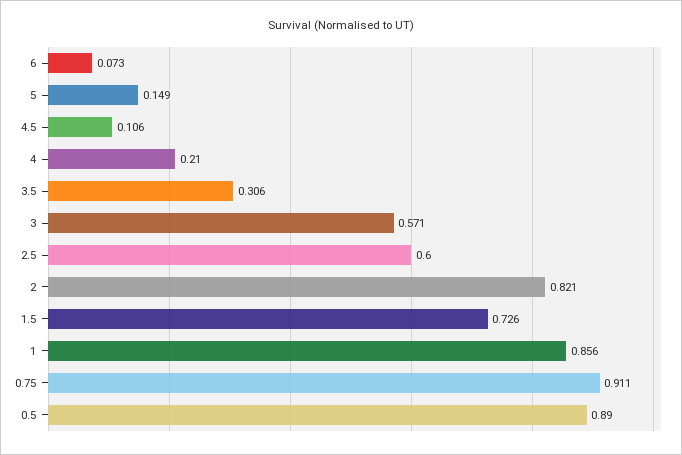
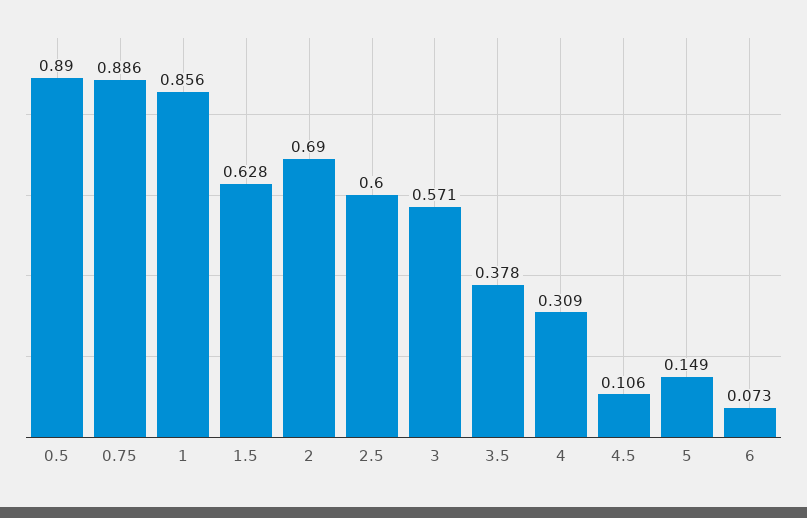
4: 0.21 -> 0.309
3.5: 0.306 -> 0.378
2: 0.821 -> 0.69
1.5: 0.726 -> 0.628
0.75: 0.911 -> 0.886

